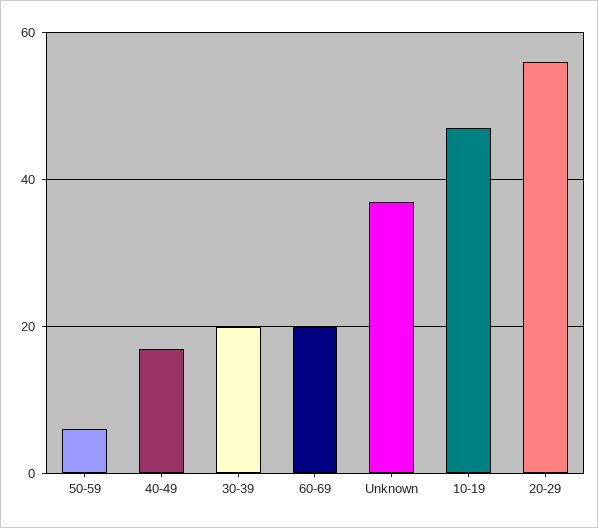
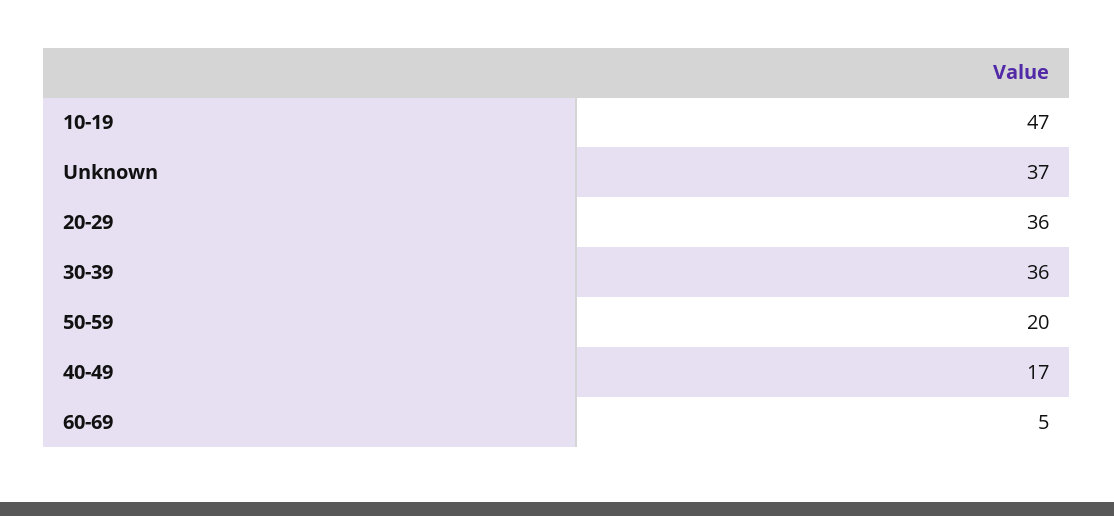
50-59: 5 -> 20
30-39: 20 -> 36
60-69: 20 -> 5
20-29: 55 -> 36

